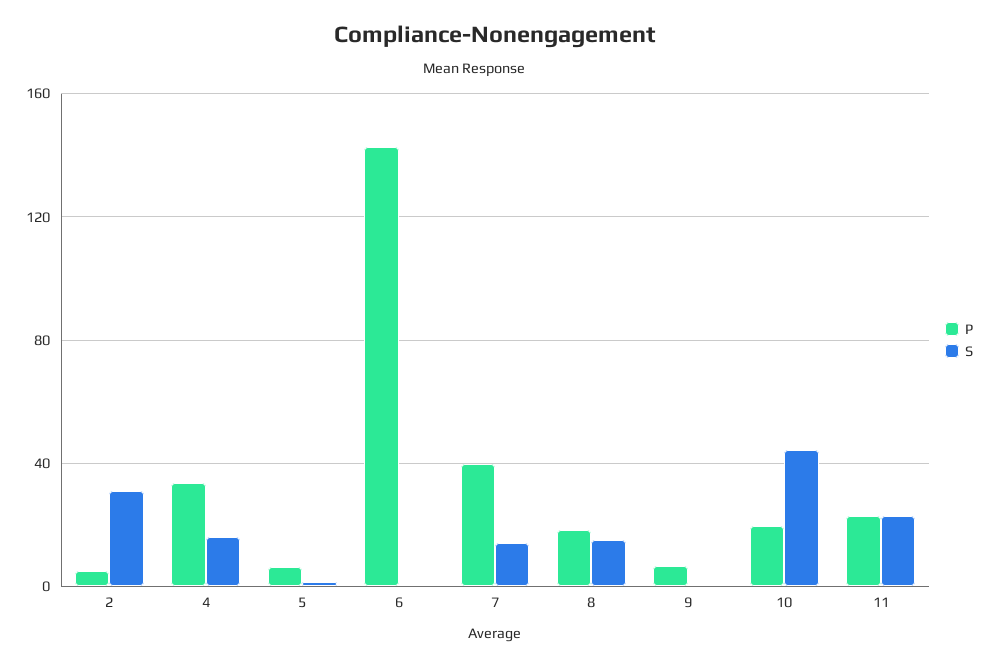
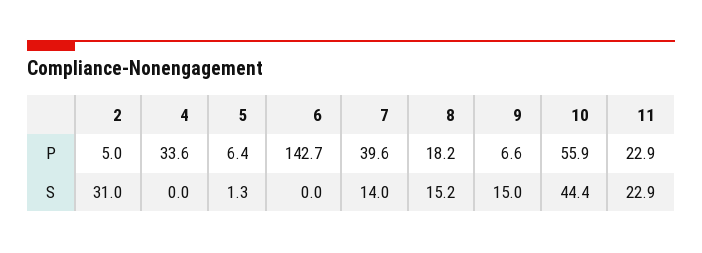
S, 4: 15 -> 0
S, 9: 0 -> 15
P, 10: 20 -> 55.9

